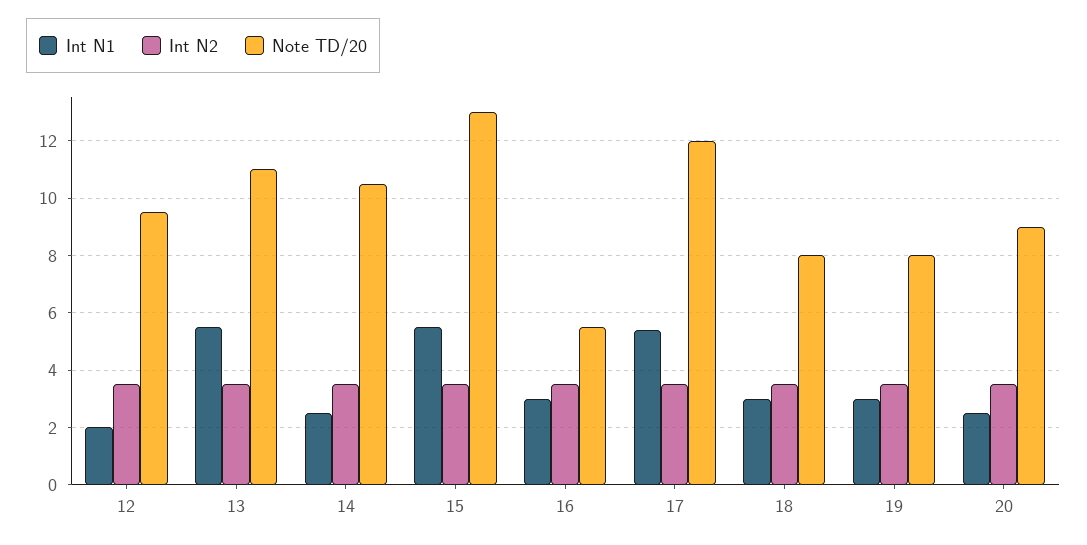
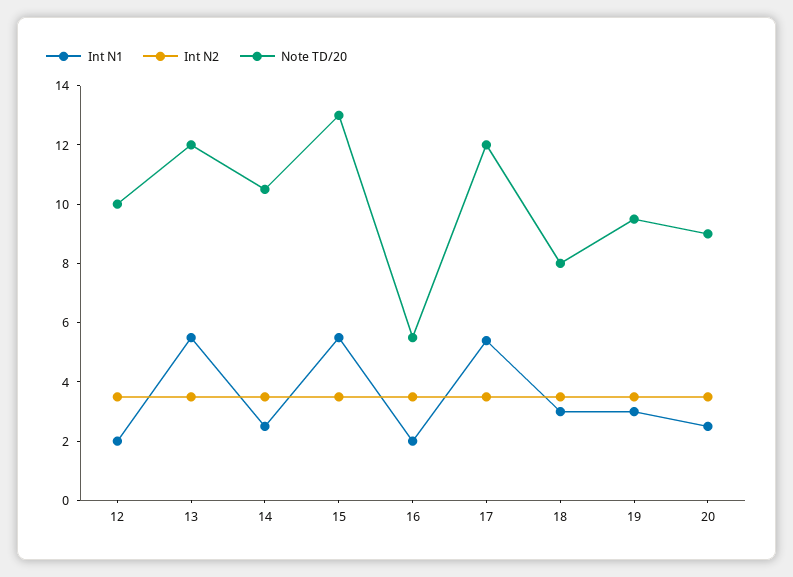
Note TD/20, 12: 9.5 -> 10
Note TD/20, 13: 11 -> 12
Int N1, 16: 3 -> 2
Note TD/20, 19: 8 -> 9.5

